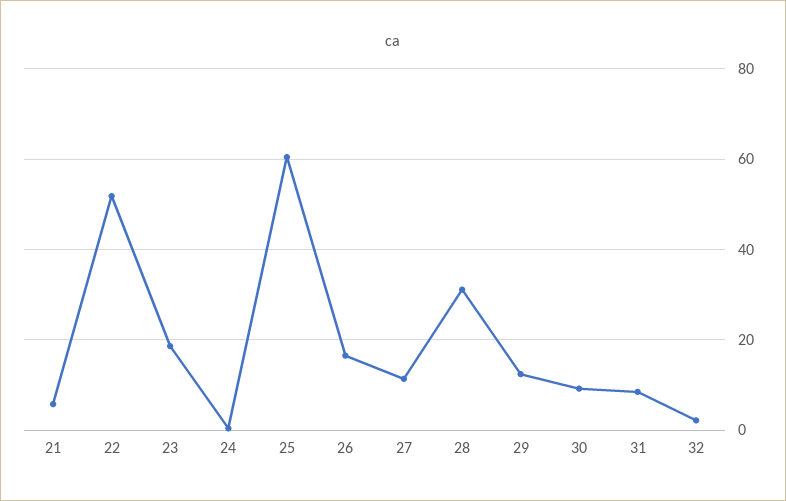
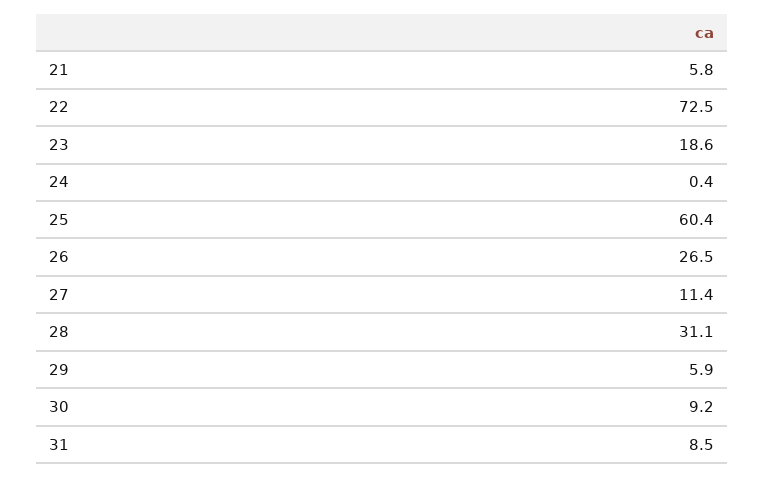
22: 52 -> 72.5
26: 16 -> 26.5
29: 12 -> 5.9
32: 2 -> none

